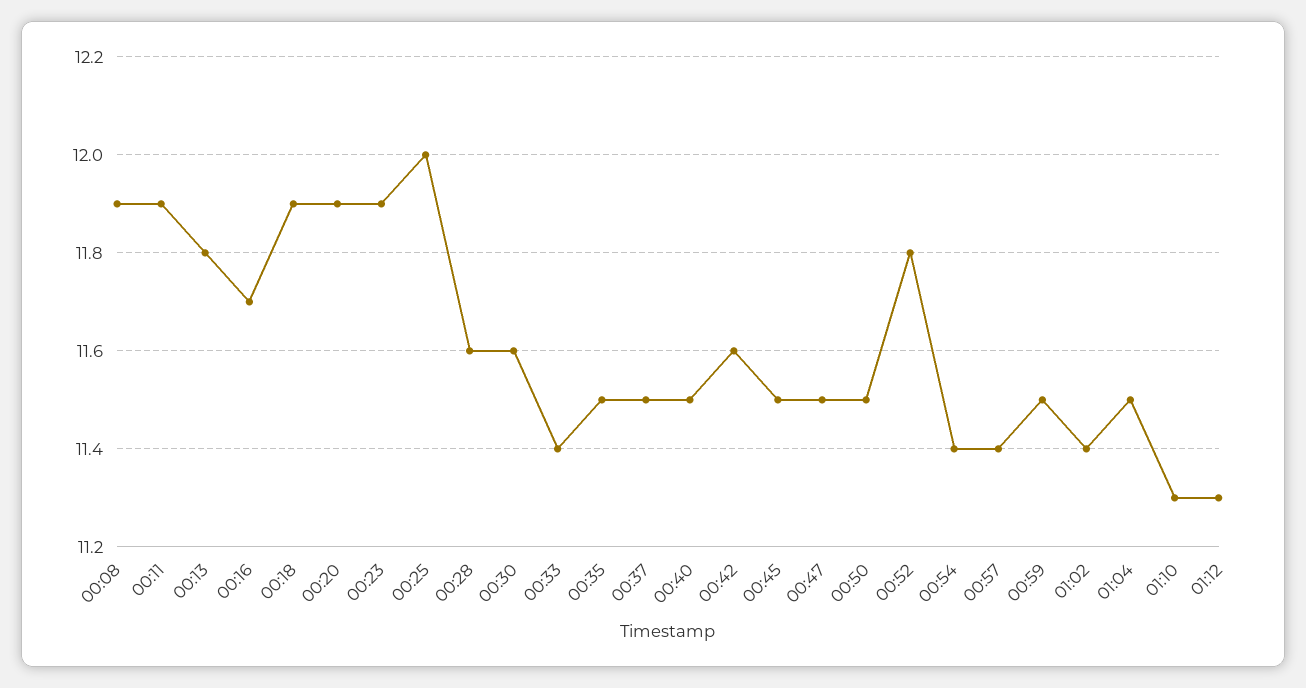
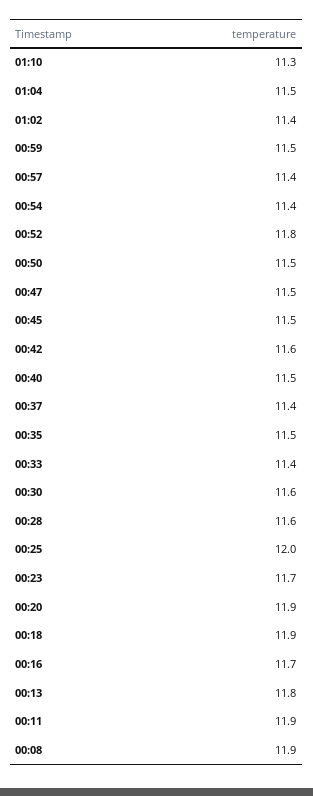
00:23: 11.9 -> 11.7
00:37: 11.5 -> 11.4
01:12: 11.3 -> none

